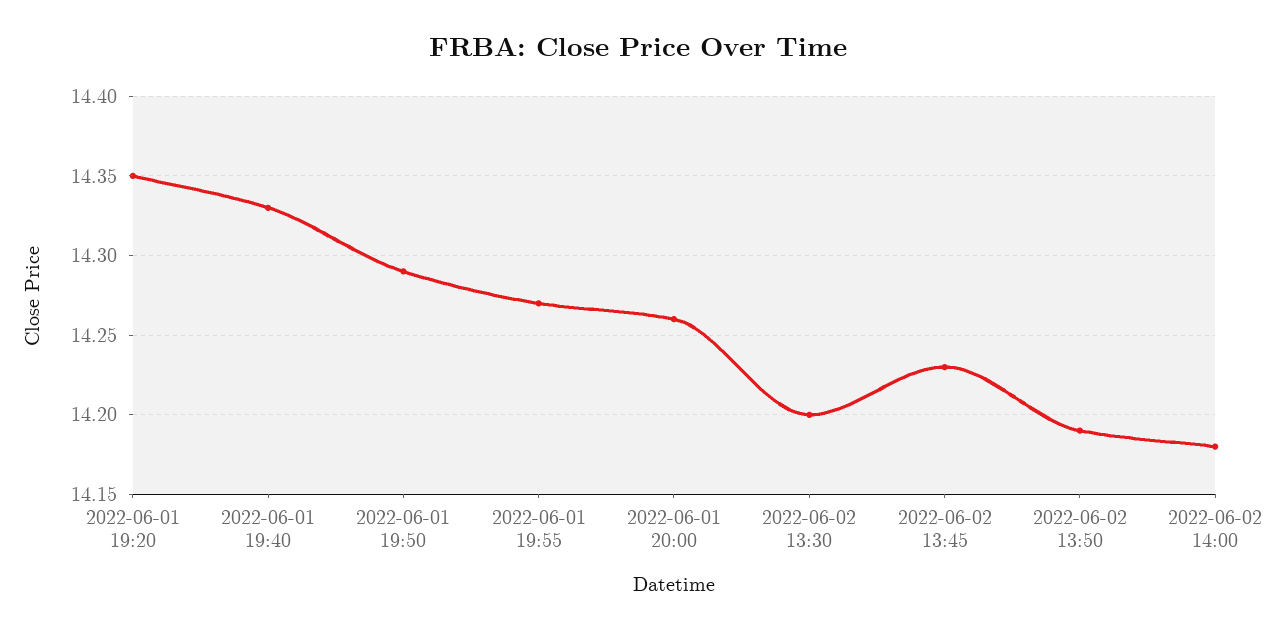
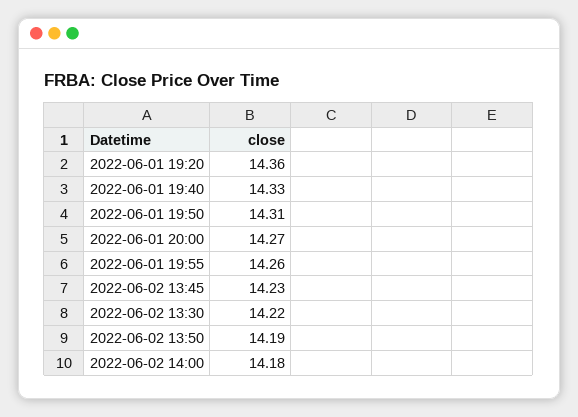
2022-06-01 19:20: 14.35 -> 14.36
2022-06-01 19:50: 14.29 -> 14.31
2022-06-01 19:55: 14.27 -> 14.26
2022-06-01 20:00: 14.26 -> 14.27
2022-06-02 13:30: 14.2 -> 14.22

